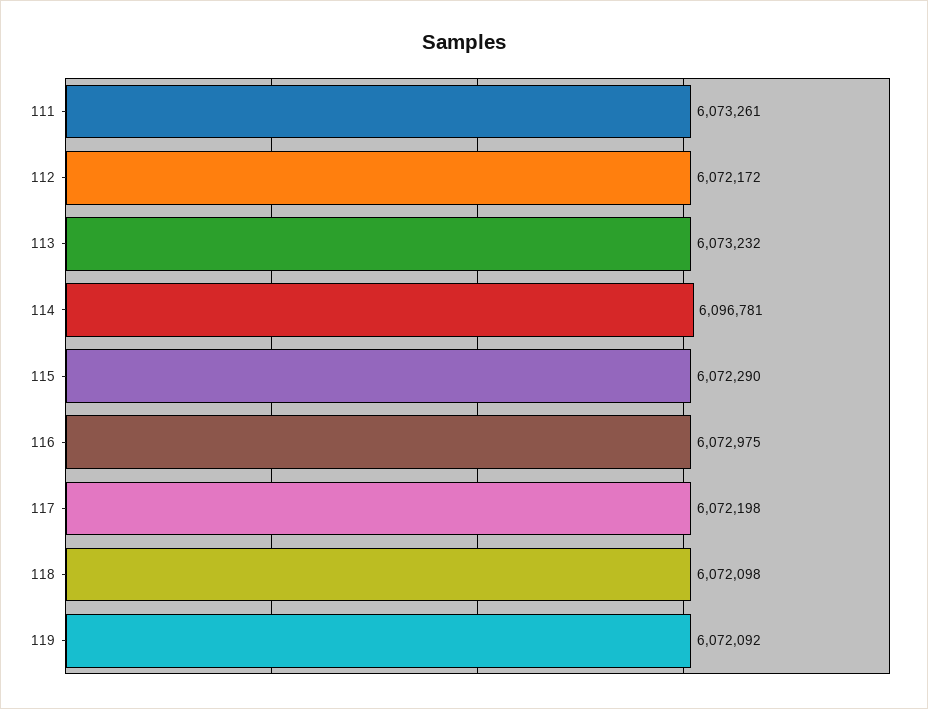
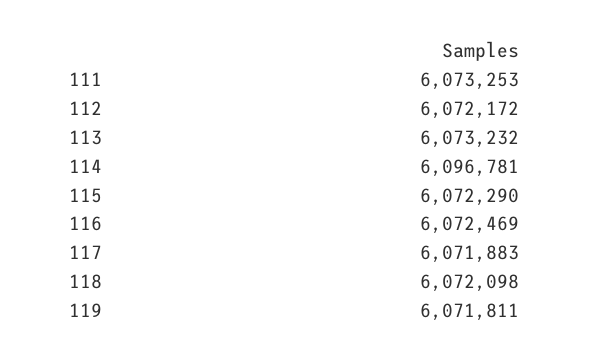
111: 6073261 -> 6073253
116: 6072975 -> 6072469
117: 6072198 -> 6071883
119: 6072092 -> 6071811

